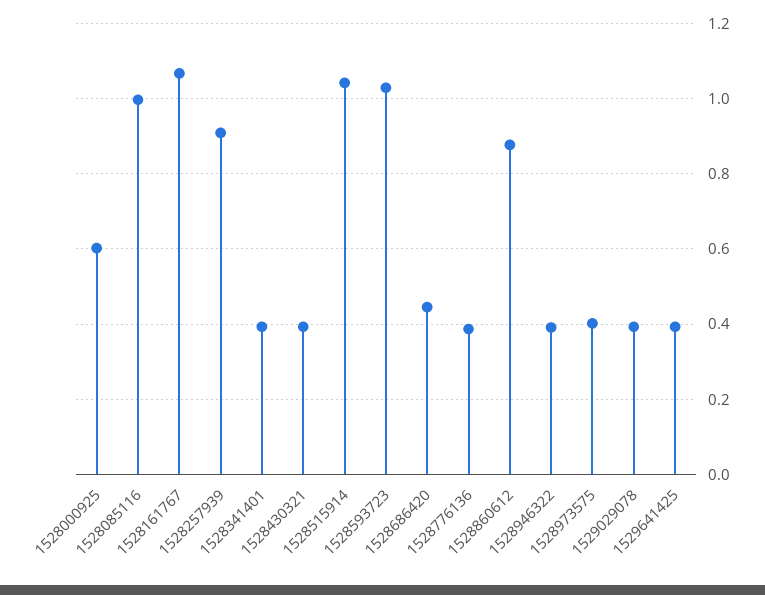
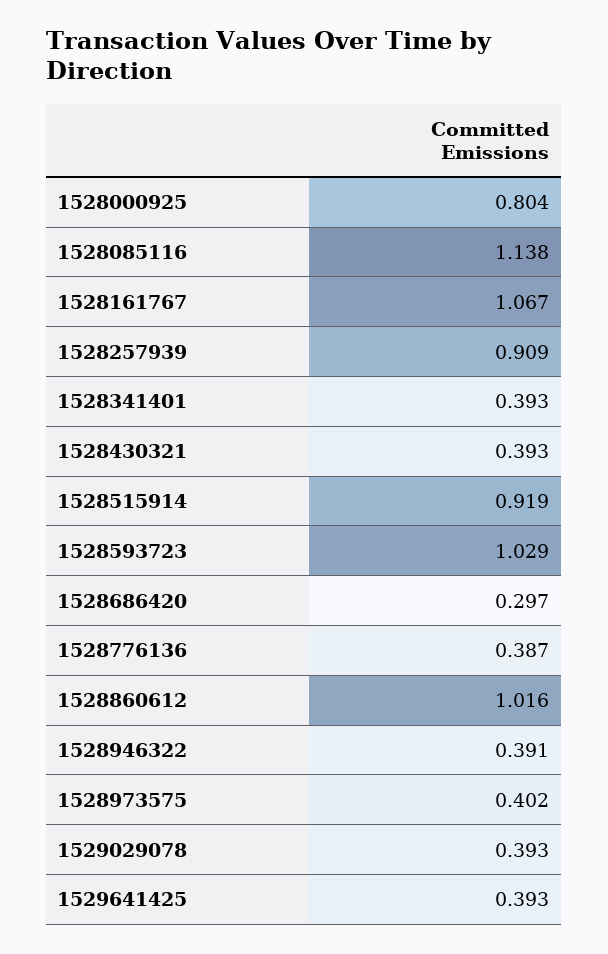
1528000925: 0.6 -> 0.804
1528085116: 1 -> 1.138
1528515914: 1.04 -> 0.919
1528686420: 0.44 -> 0.297
1528860612: 0.88 -> 1.016

